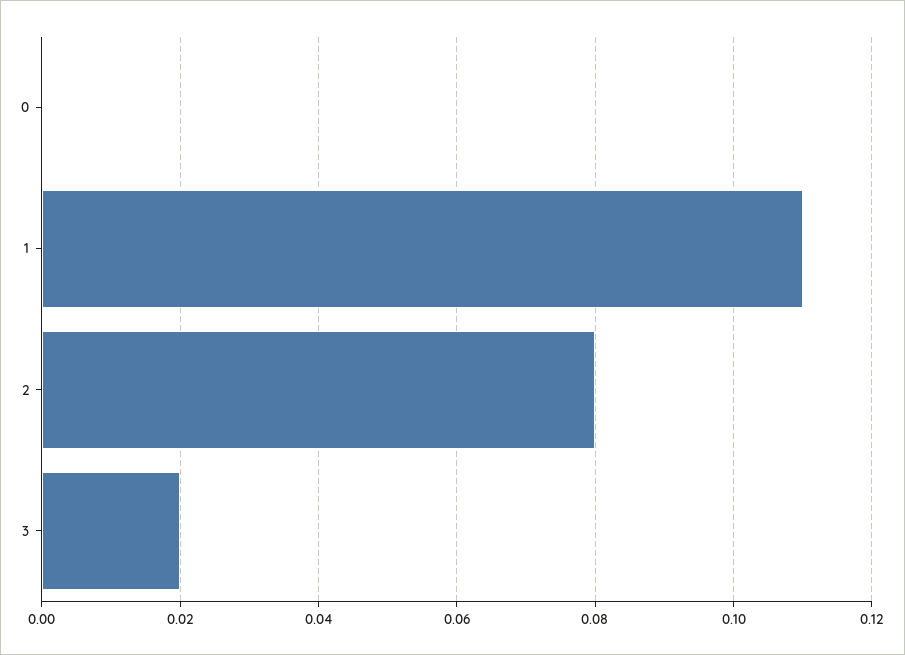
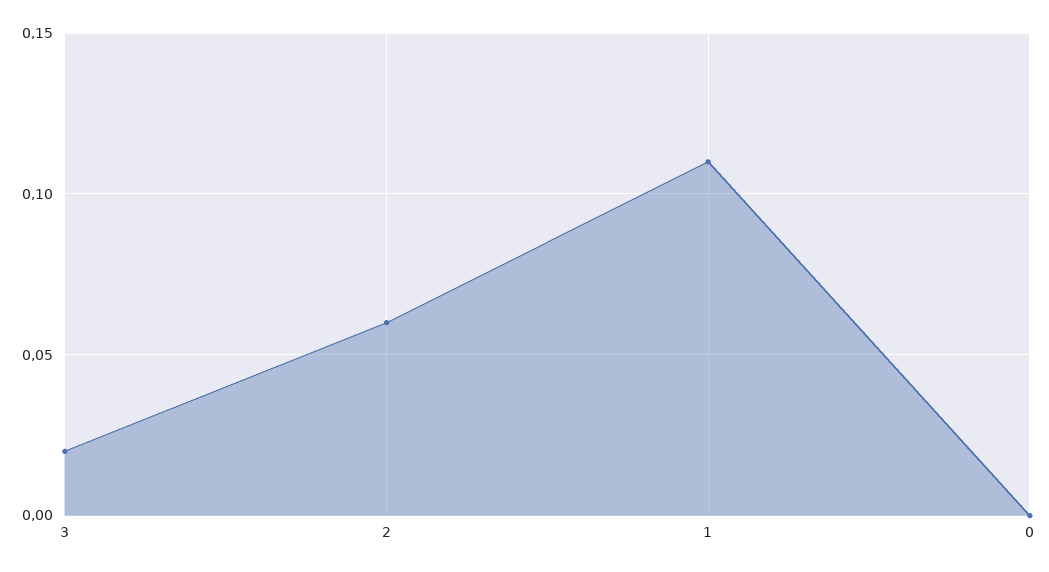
2: 0.08 -> 0.06

